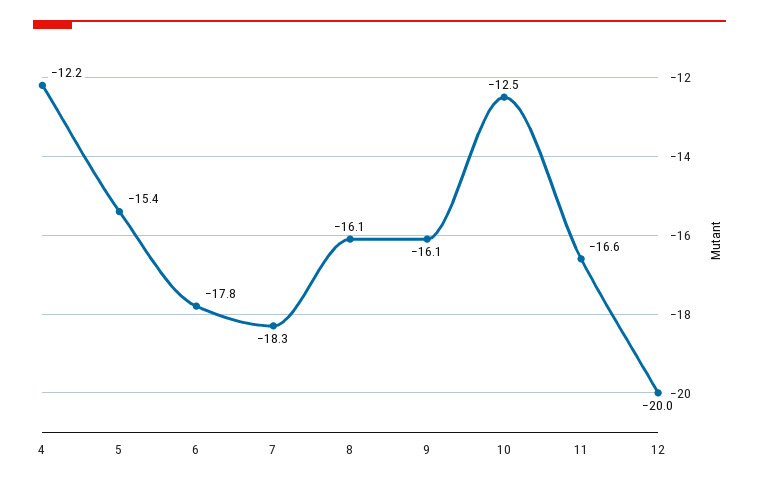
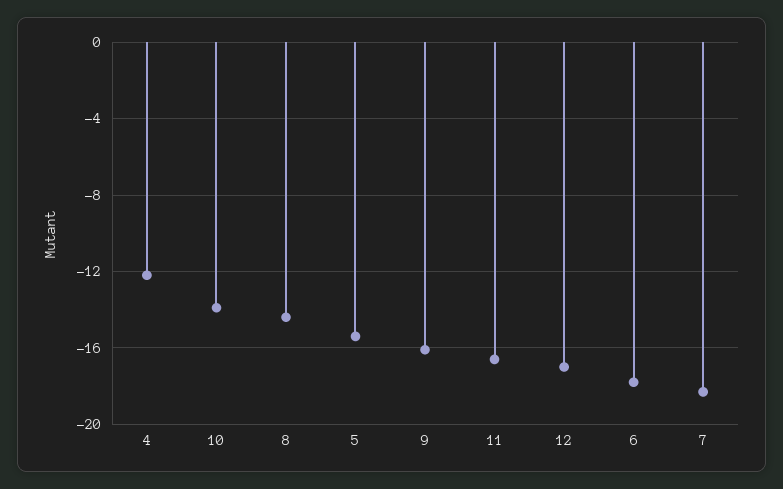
8: -16.1 -> -14.5
10: -12.5 -> -14
12: -20 -> -17

